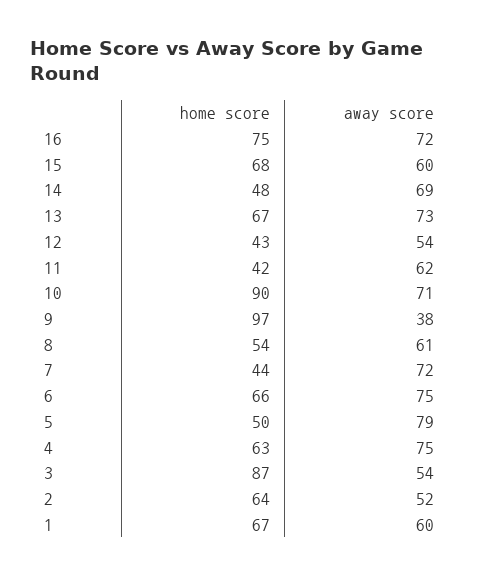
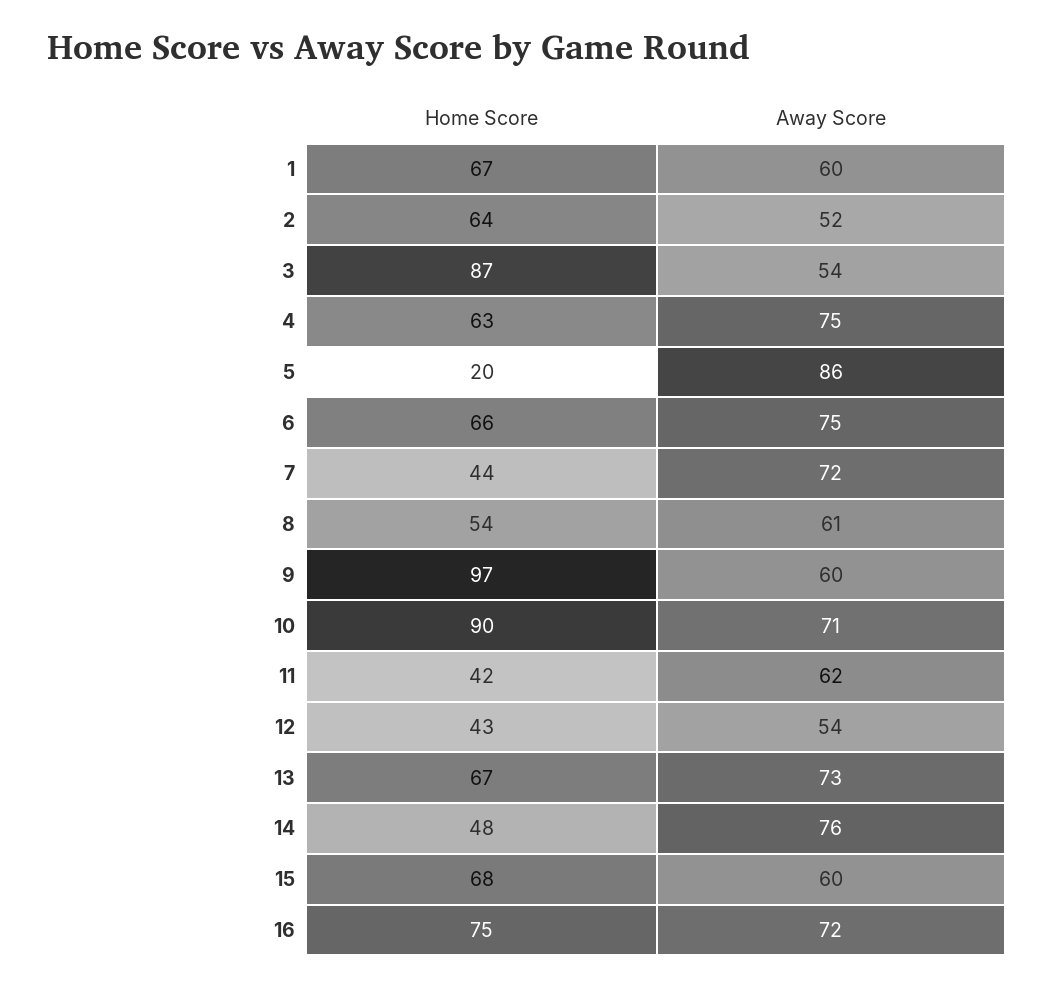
away score, 14: 69 -> 76
away score, 9: 38 -> 60
home score, 5: 50 -> 20
away score, 5: 79 -> 86

